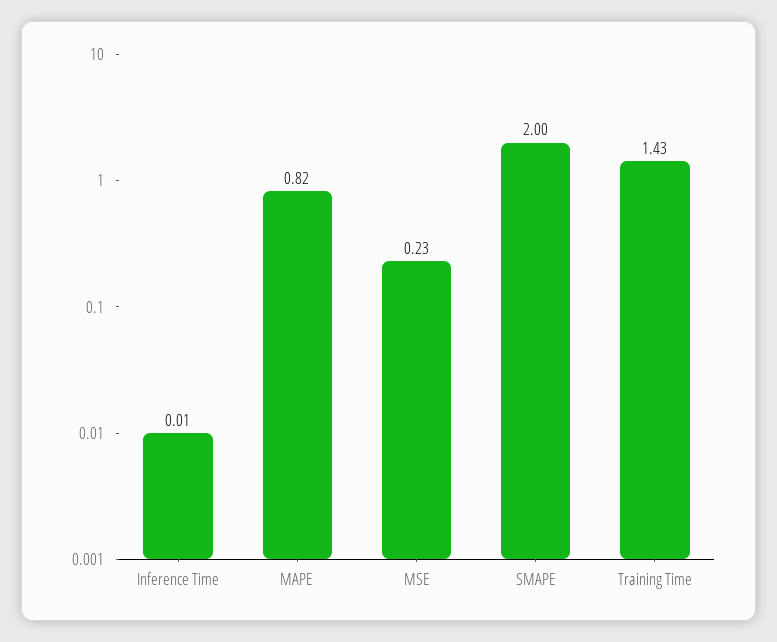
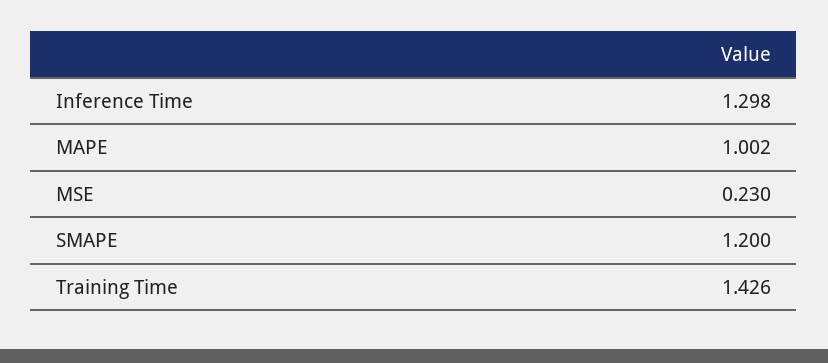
Inference Time: 0.01 -> 1.298
MAPE: 0.82 -> 1.002
SMAPE: 2 -> 1.2

